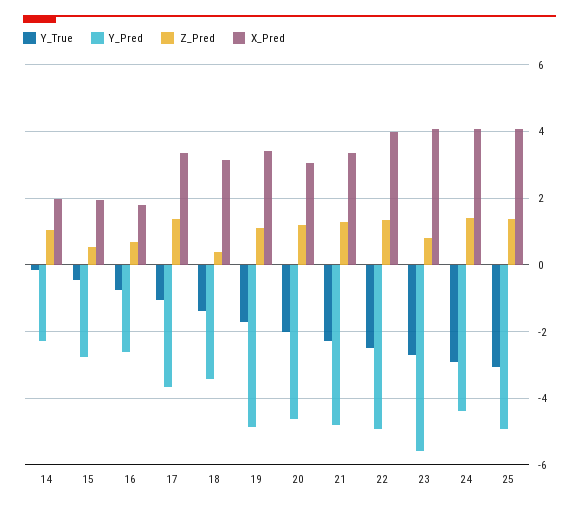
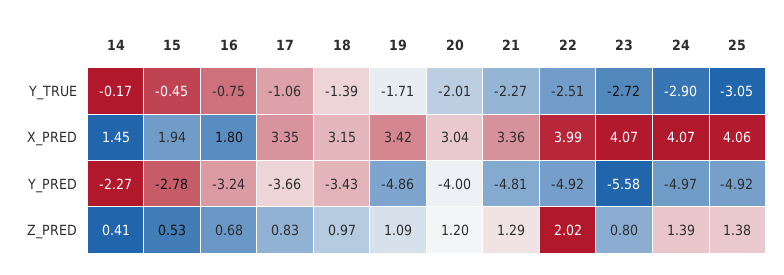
Z_Pred, 14: 1 -> 0.41
X_Pred, 14: 2 -> 1.45
Y_Pred, 16: -2.6 -> -3.24
Z_Pred, 17: 1.4 -> 0.83
Z_Pred, 18: 0.4 -> 0.97
Y_Pred, 20: -4.6 -> -4
Z_Pred, 22: 1.4 -> 2.02
Y_Pred, 24: -4.4 -> -4.97

